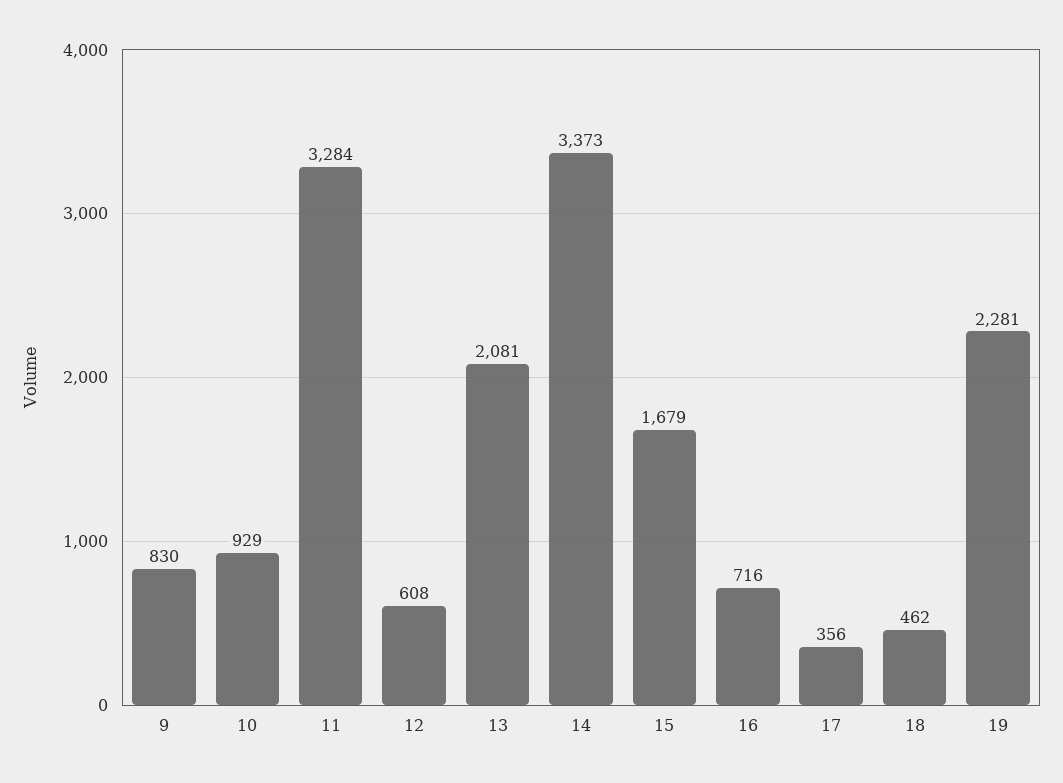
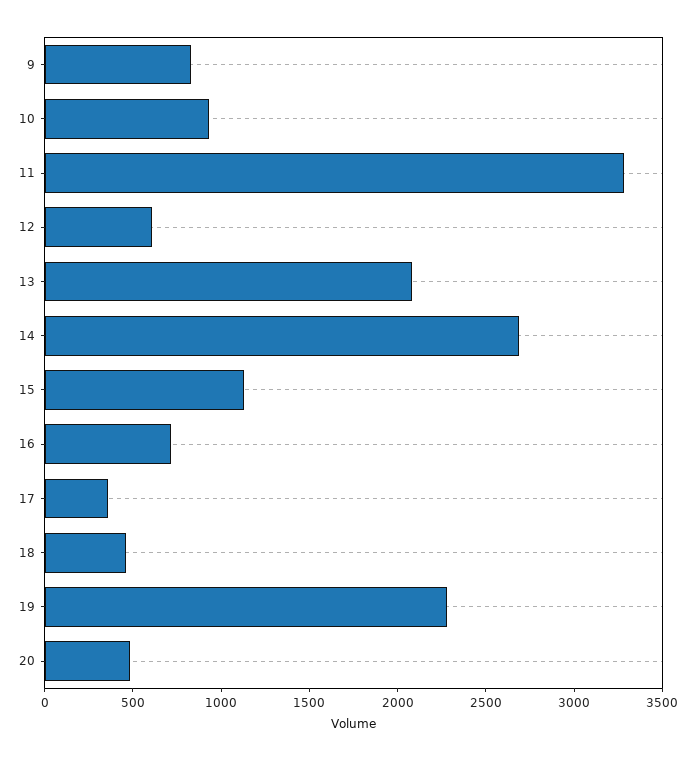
14: 3373 -> 2700
15: 1679 -> 1100
20: none -> 500

